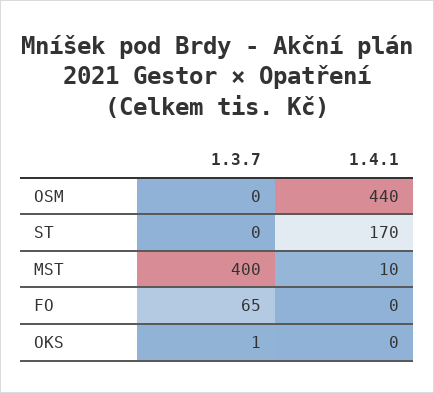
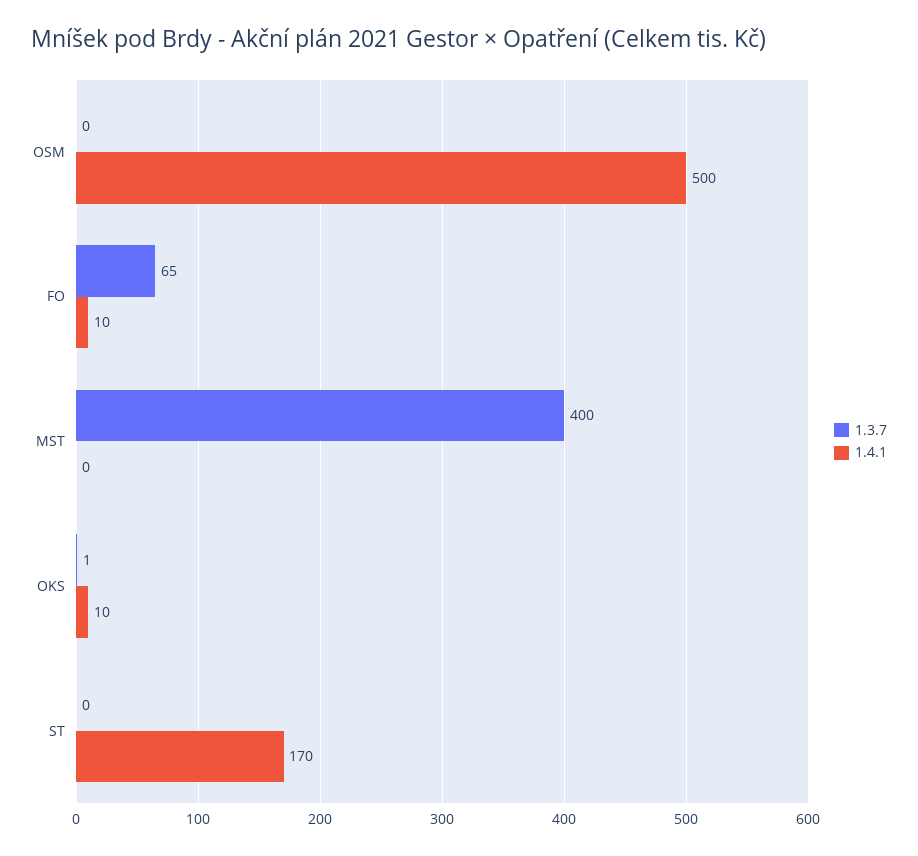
1.4.1, OSM: 440 -> 500
1.4.1, MST: 10 -> 0
1.4.1, FO: 0 -> 10
1.4.1, OKS: 0 -> 10

